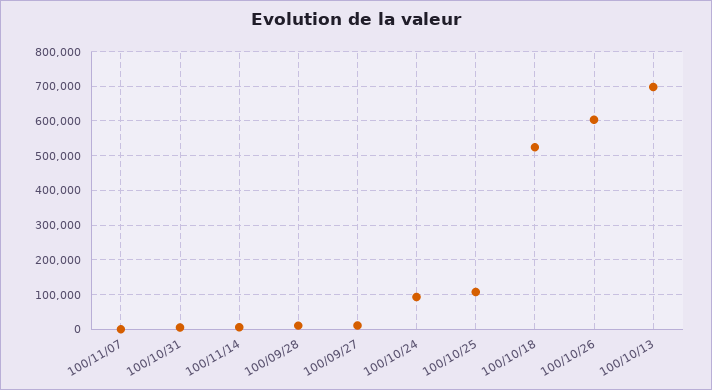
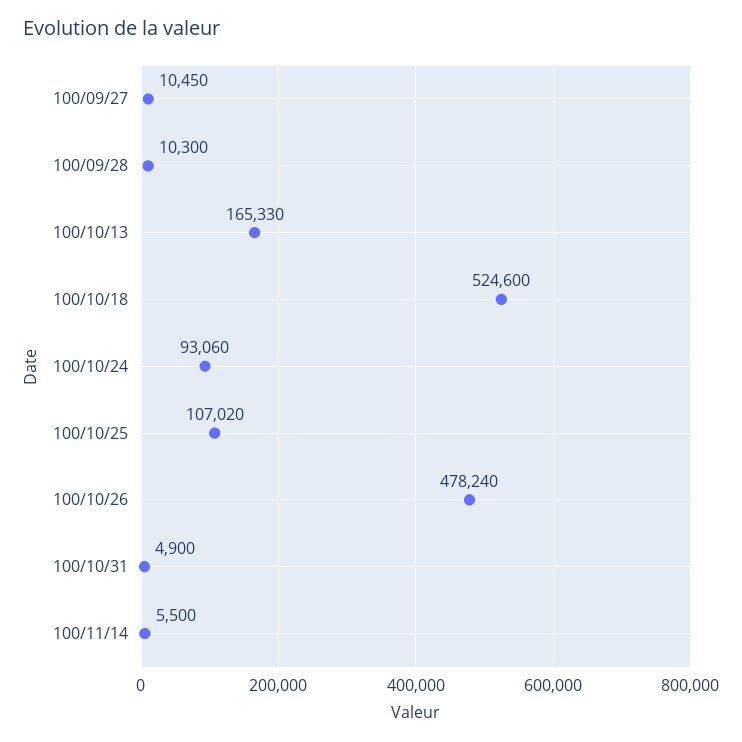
100/11/07: 0 -> none
100/10/26: 600000 -> 478240
100/10/13: 700000 -> 165330

